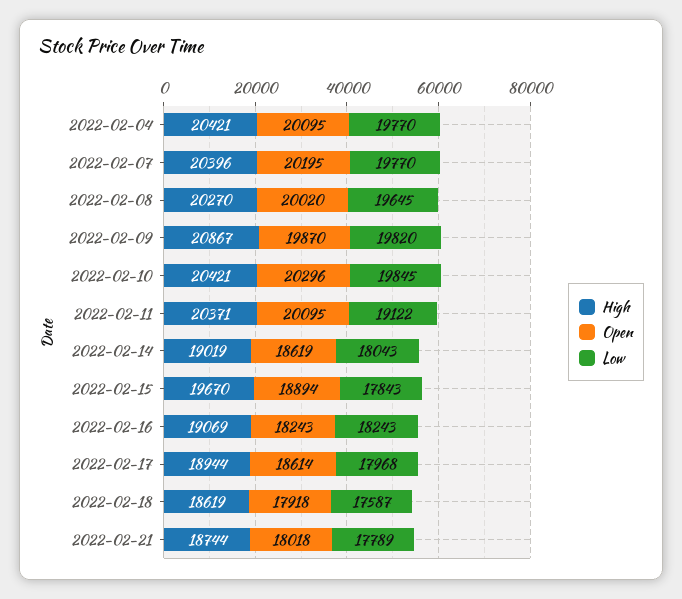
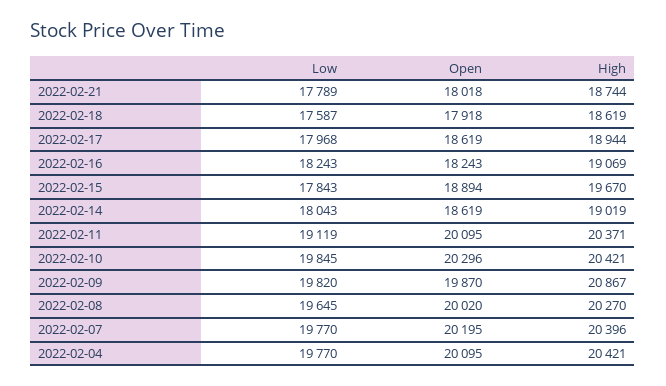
Low, 2022-02-11: 19122 -> 19119
Open, 2022-02-17: 18614 -> 18619

